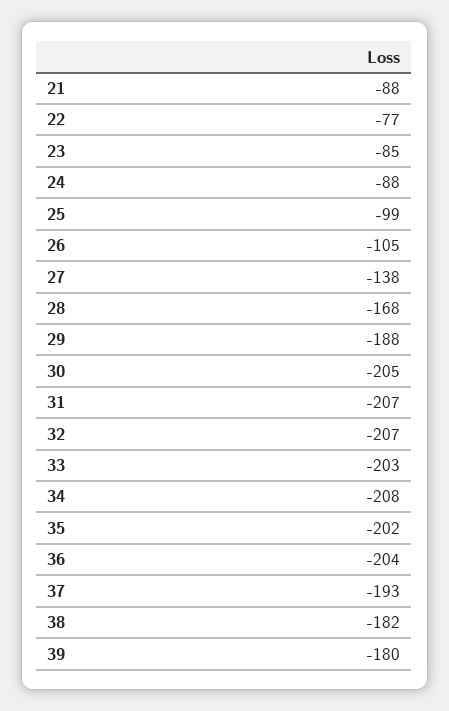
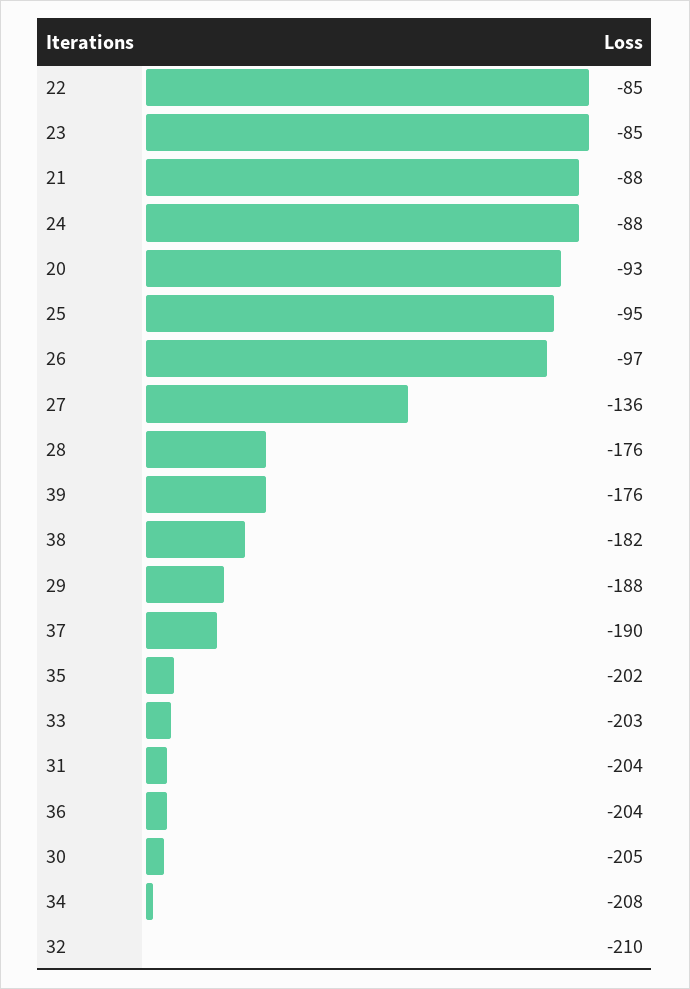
22: -77 -> -85
25: -99 -> -95
26: -105 -> -97
27: -138 -> -136
28: -168 -> -176
31: -207 -> -204
32: -207 -> -210
37: -193 -> -190
39: -180 -> -176
20: none -> -93

